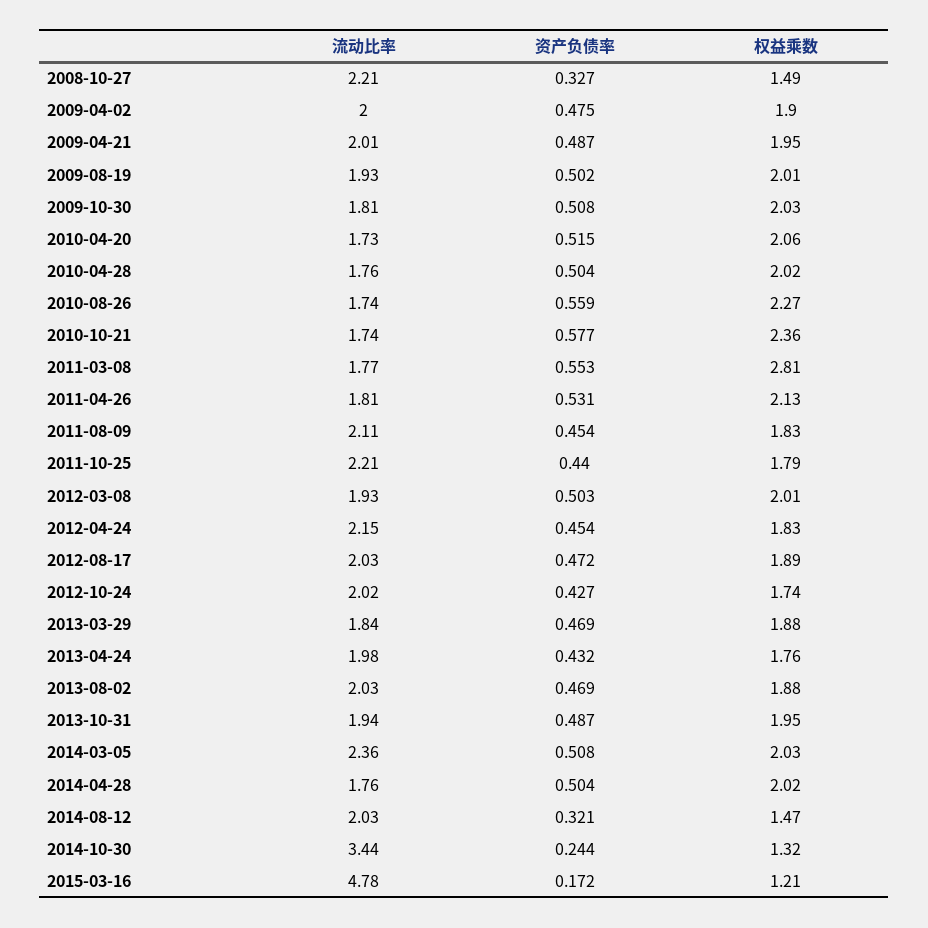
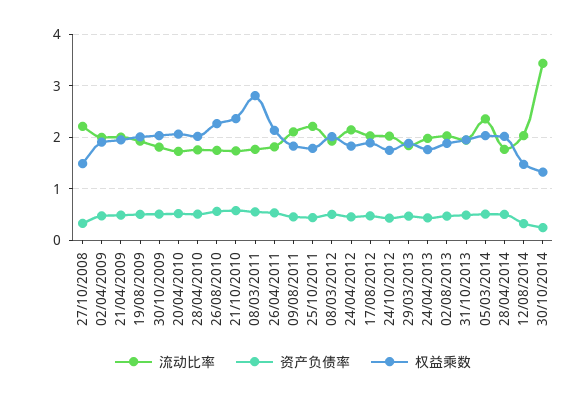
流动比率, 2015-03-16: 4.78 -> none
资产负债率, 2015-03-16: 0.172 -> none
权益乘数, 2015-03-16: 1.21 -> none

